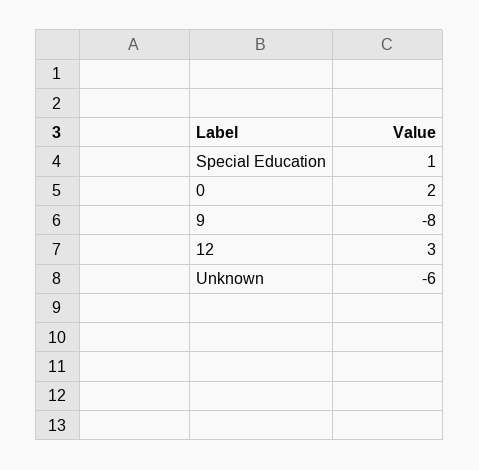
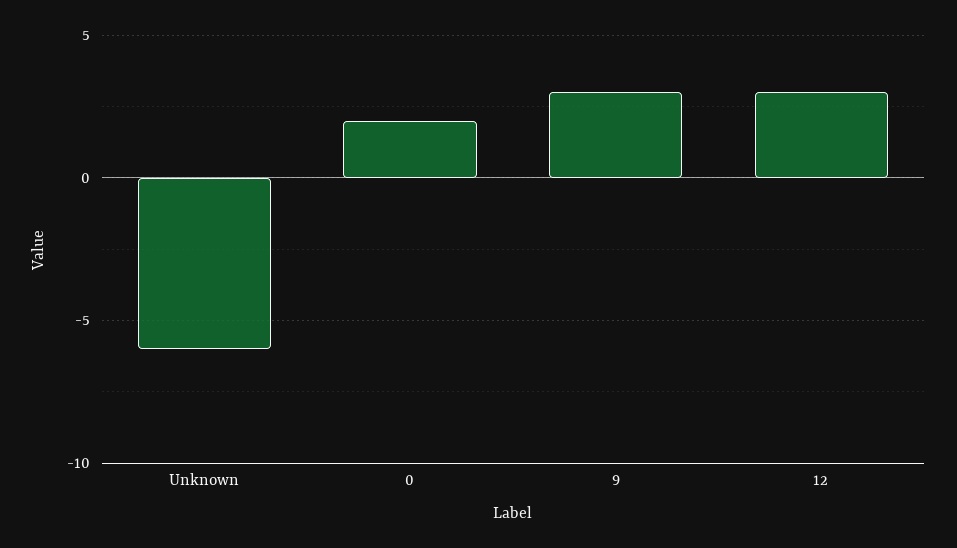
Special Education: 1 -> none
9: -8 -> 3

